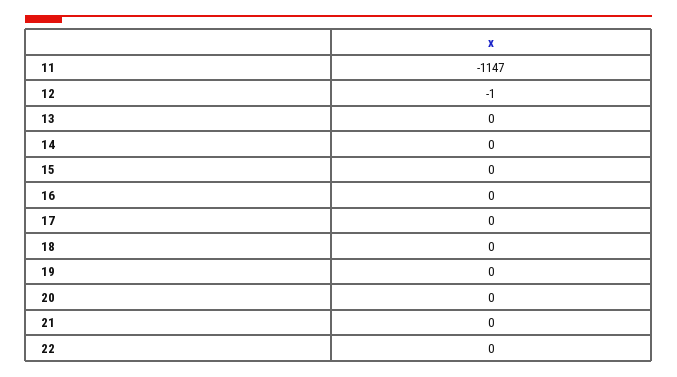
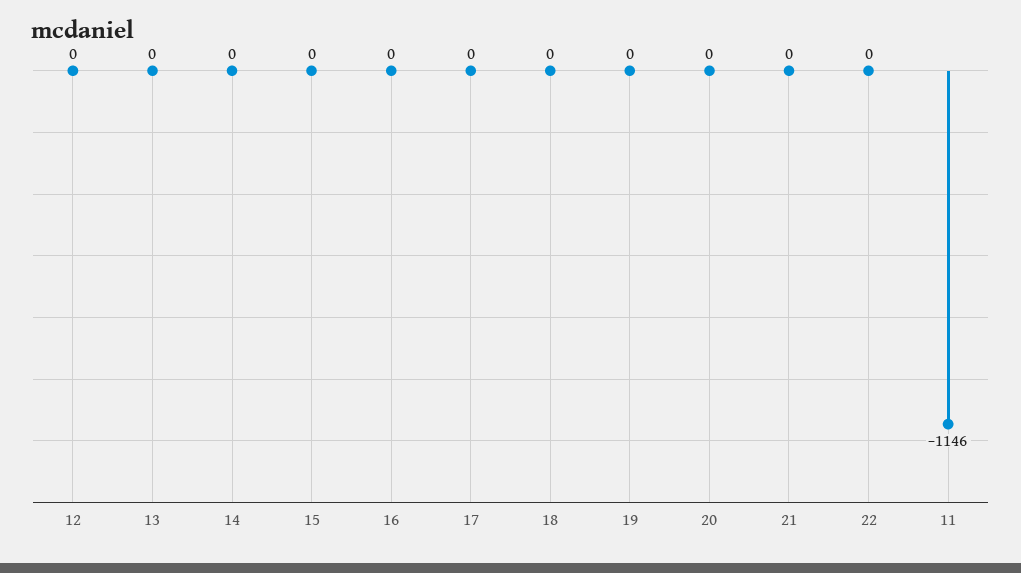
11: -1147 -> -1146
12: -1 -> 0

